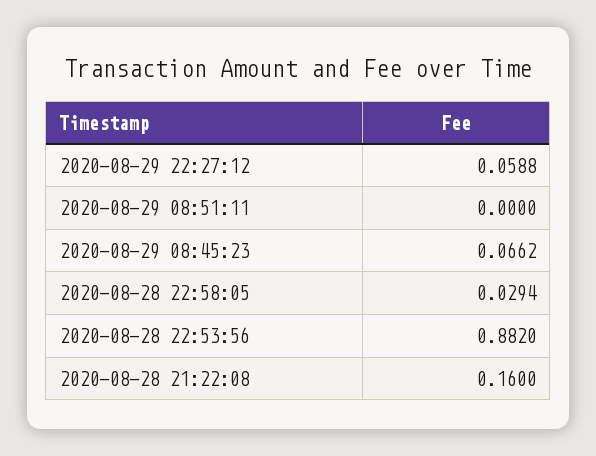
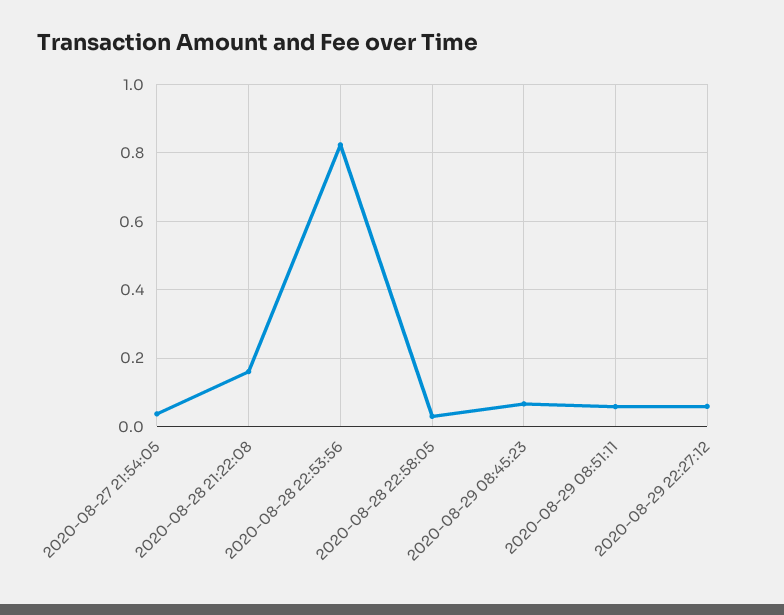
2020-08-29 08:51:11: 0 -> 0.06
2020-08-28 22:53:56: 0.882 -> 0.82
2020-08-27 21:54:05: none -> 0.04

